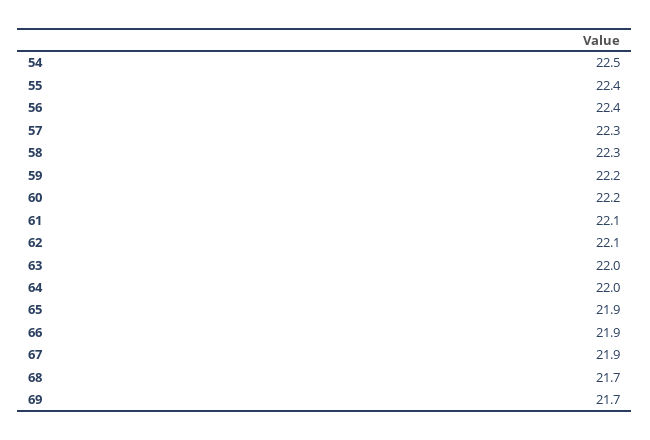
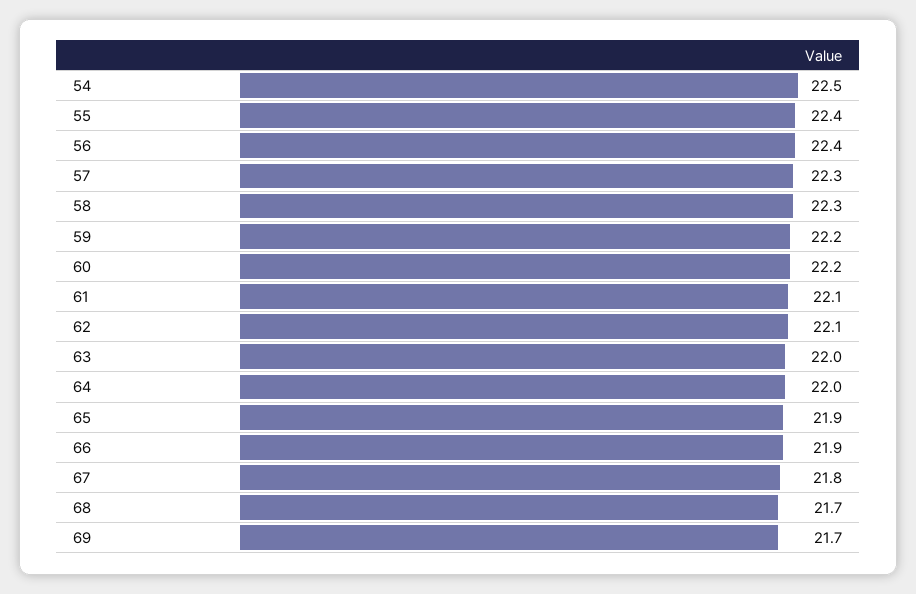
67: 21.9 -> 21.8

